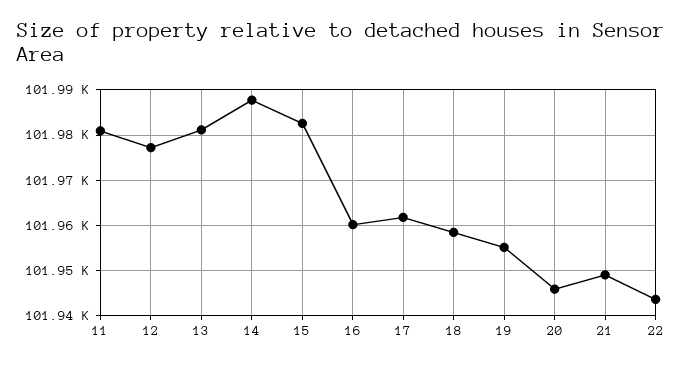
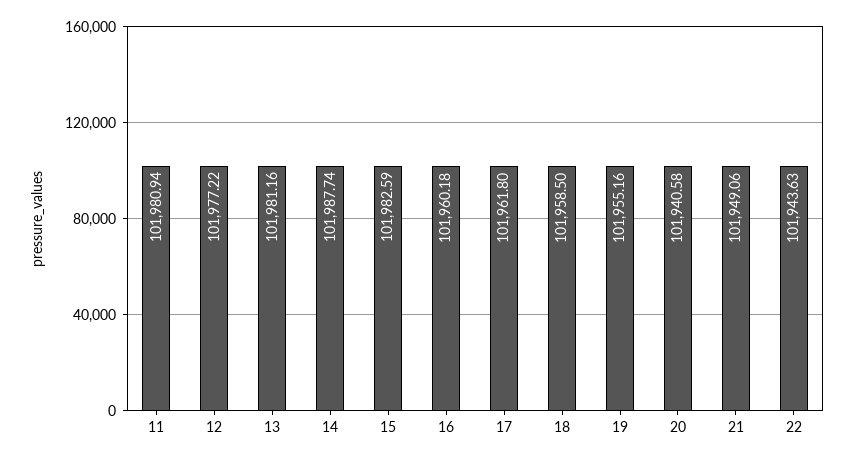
20: 101946 -> 101940.58

